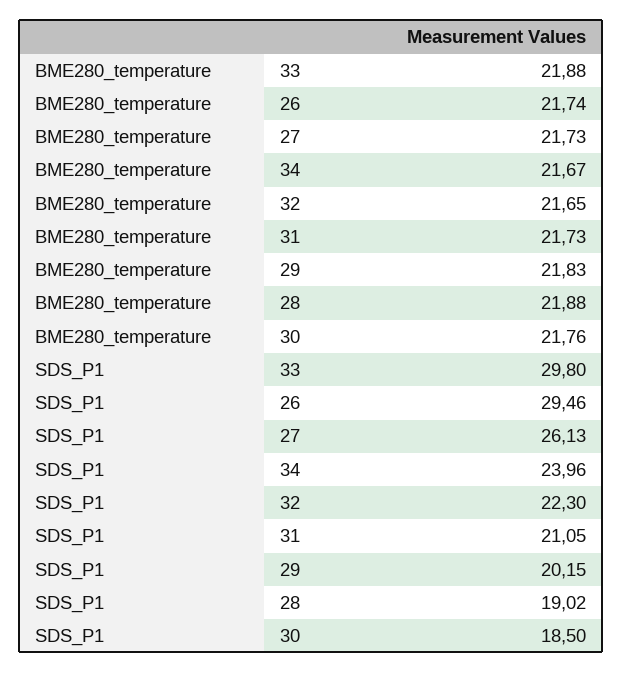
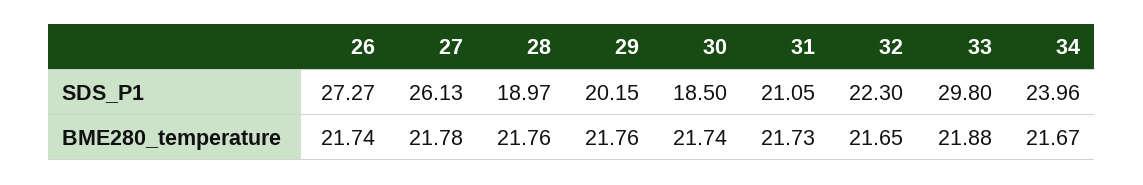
BME280_temperature, 27: 21.73 -> 21.78
BME280_temperature, 29: 21.83 -> 21.76
BME280_temperature, 28: 21.88 -> 21.76
BME280_temperature, 30: 21.76 -> 21.74
SDS_P1, 26: 29.46 -> 27.27
SDS_P1, 28: 19.02 -> 18.97

